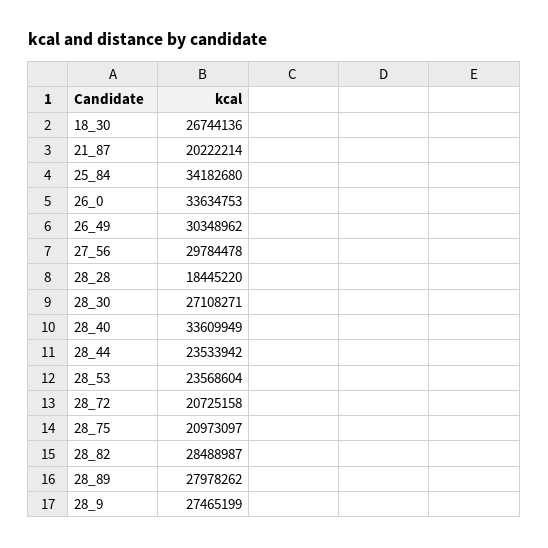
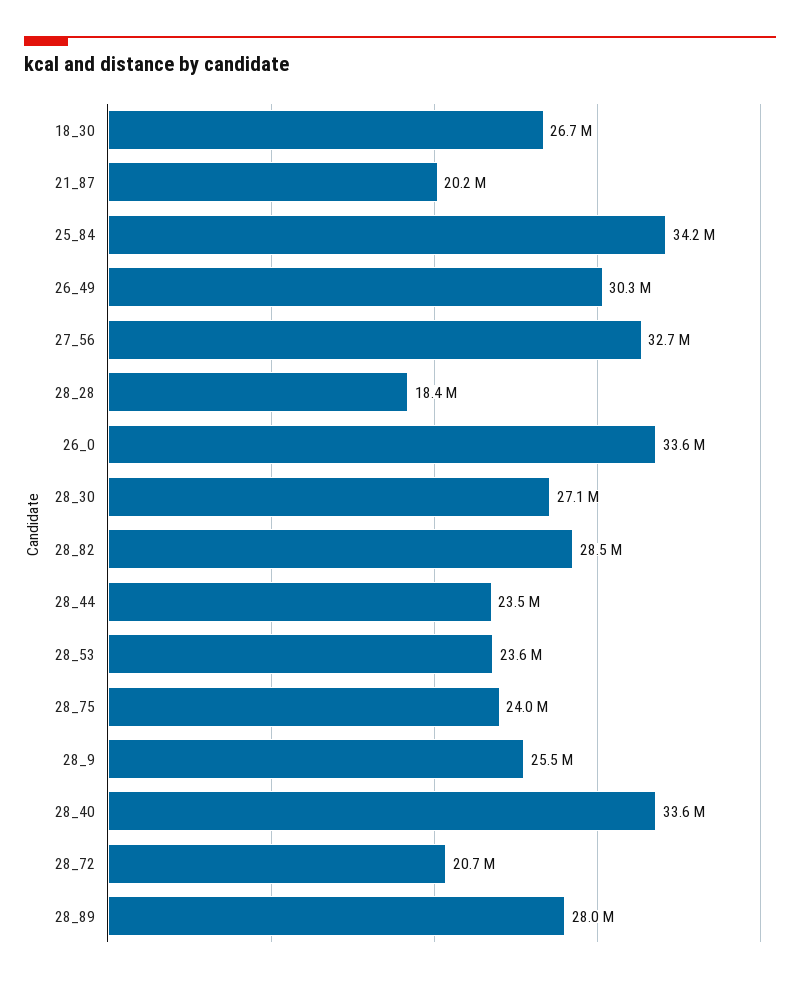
27_56: 29784478 -> 32700000
28_75: 20973097 -> 24000000
28_9: 27465199 -> 25500000

